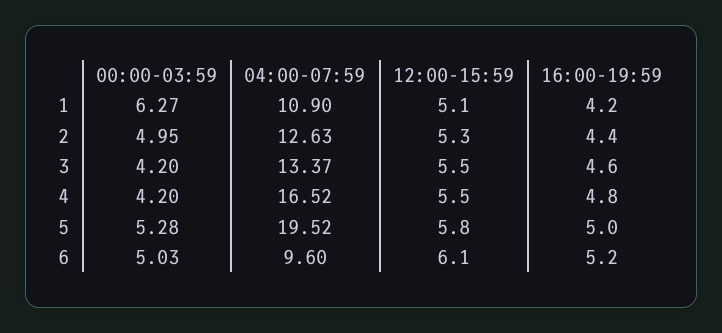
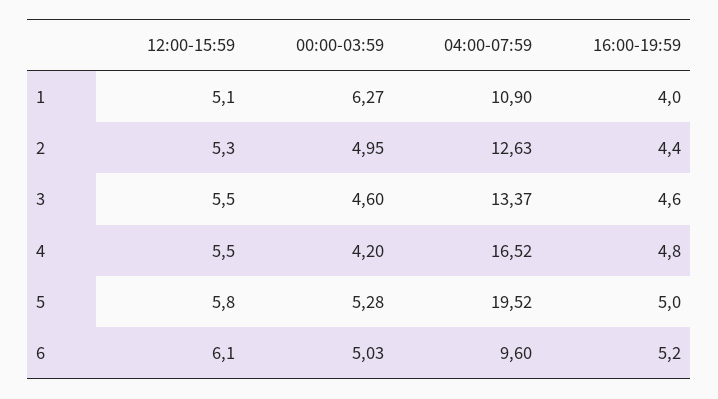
16:00-19:59, 1: 4.2 -> 4
00:00-03:59, 3: 4.2 -> 4.6

